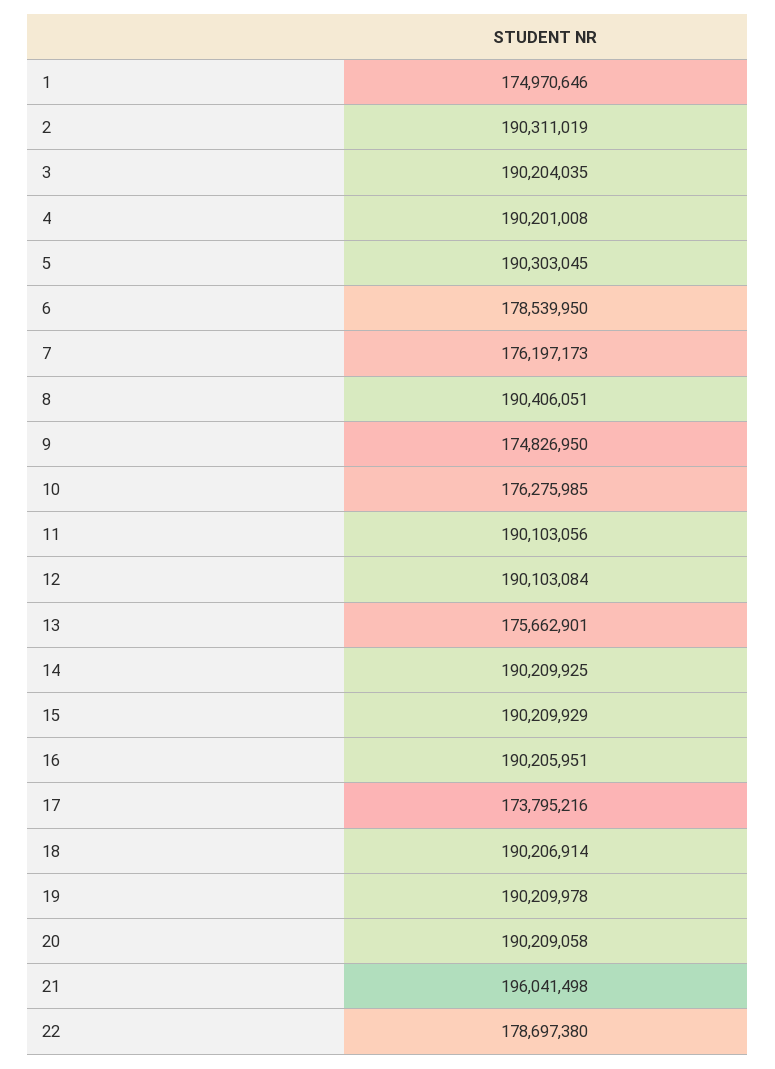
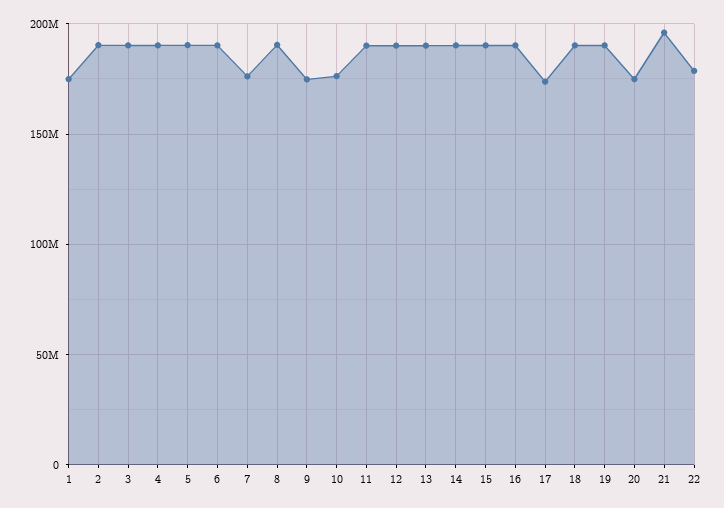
6: 178539950 -> 190000000
13: 175662901 -> 190000000
20: 190209058 -> 175000000

